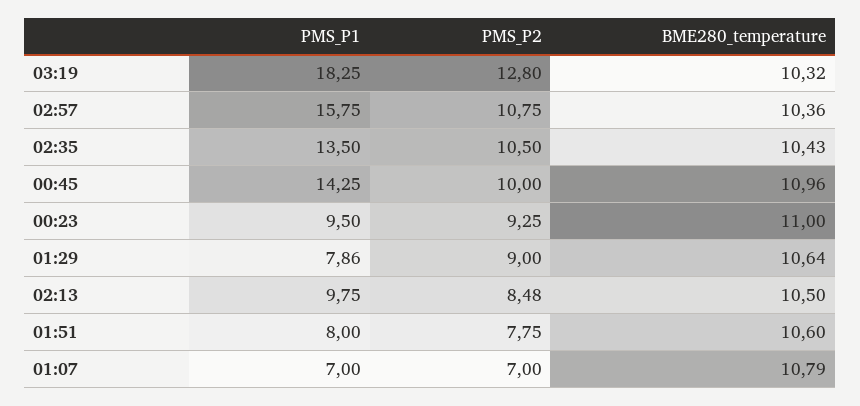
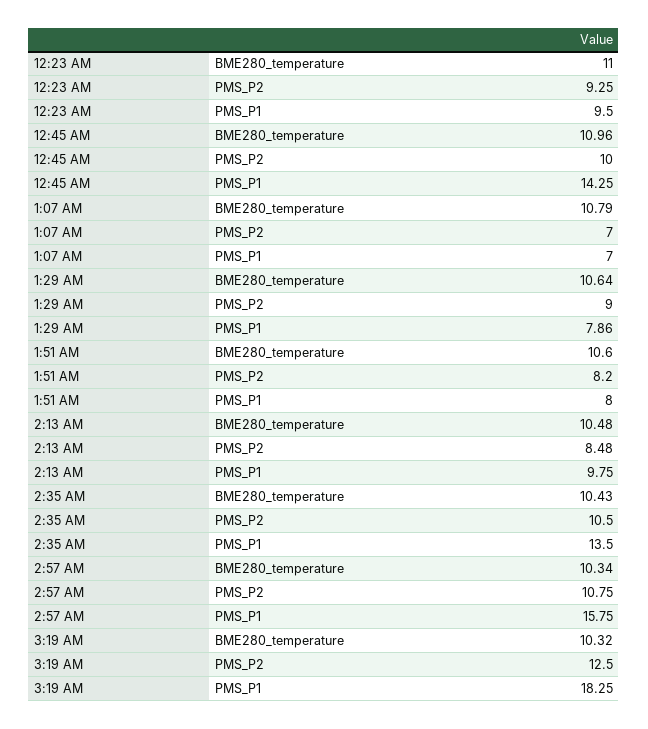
PMS_P2, 03:19: 12.8 -> 12.5
BME280_temperature, 02:57: 10.36 -> 10.34
BME280_temperature, 02:13: 10.5 -> 10.48
PMS_P2, 01:51: 7.75 -> 8.2

